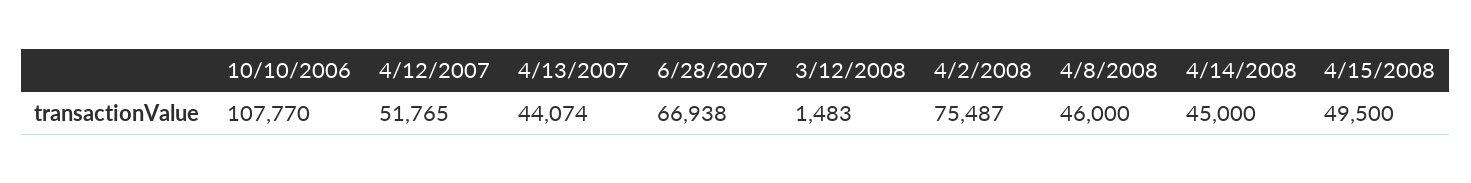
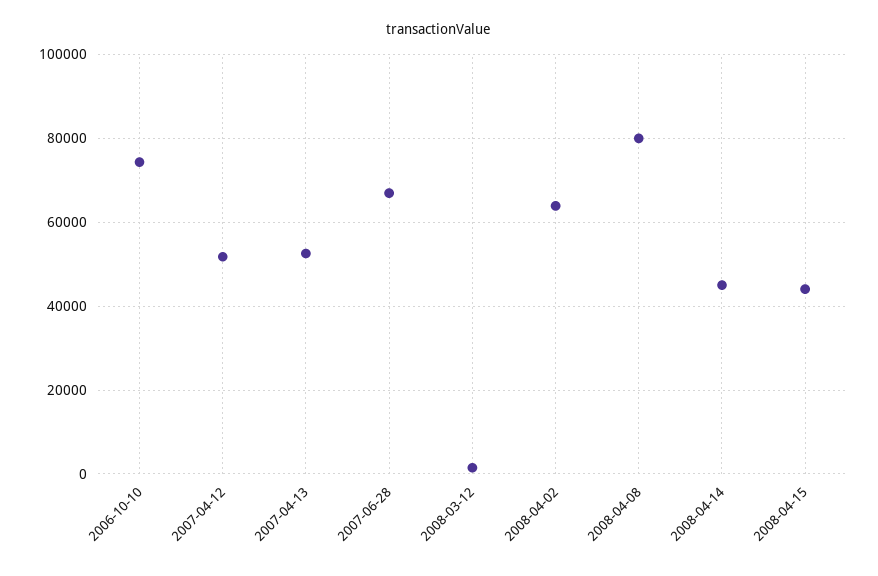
10/10/2006: 107770 -> 74000
4/13/2007: 44074 -> 52000
4/2/2008: 75487 -> 64000
4/8/2008: 46000 -> 80000
4/15/2008: 49500 -> 44000

